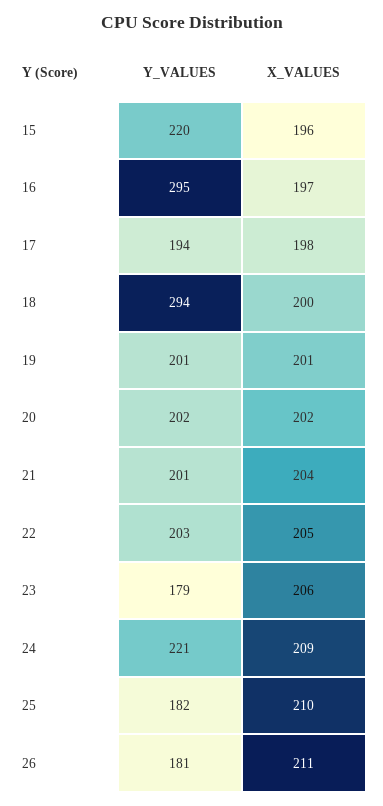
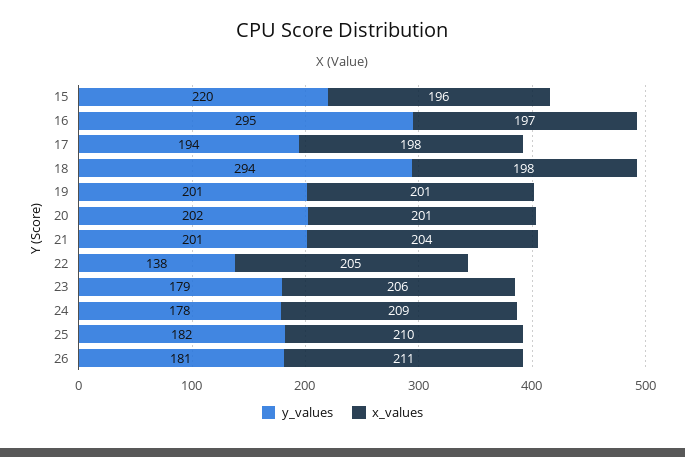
X_VALUES, 18: 200 -> 198
X_VALUES, 20: 202 -> 201
Y_VALUES, 22: 203 -> 138
Y_VALUES, 24: 221 -> 178

